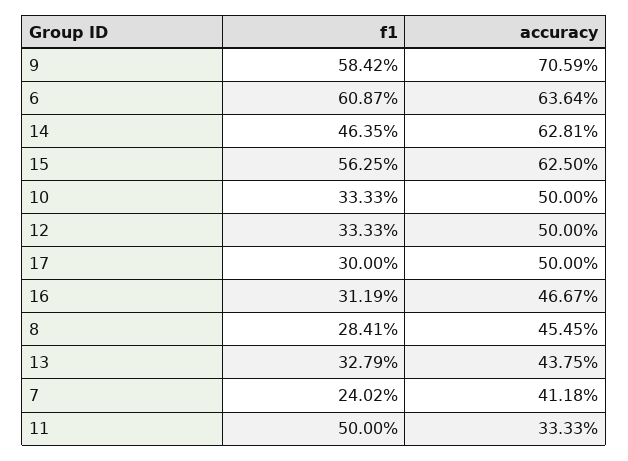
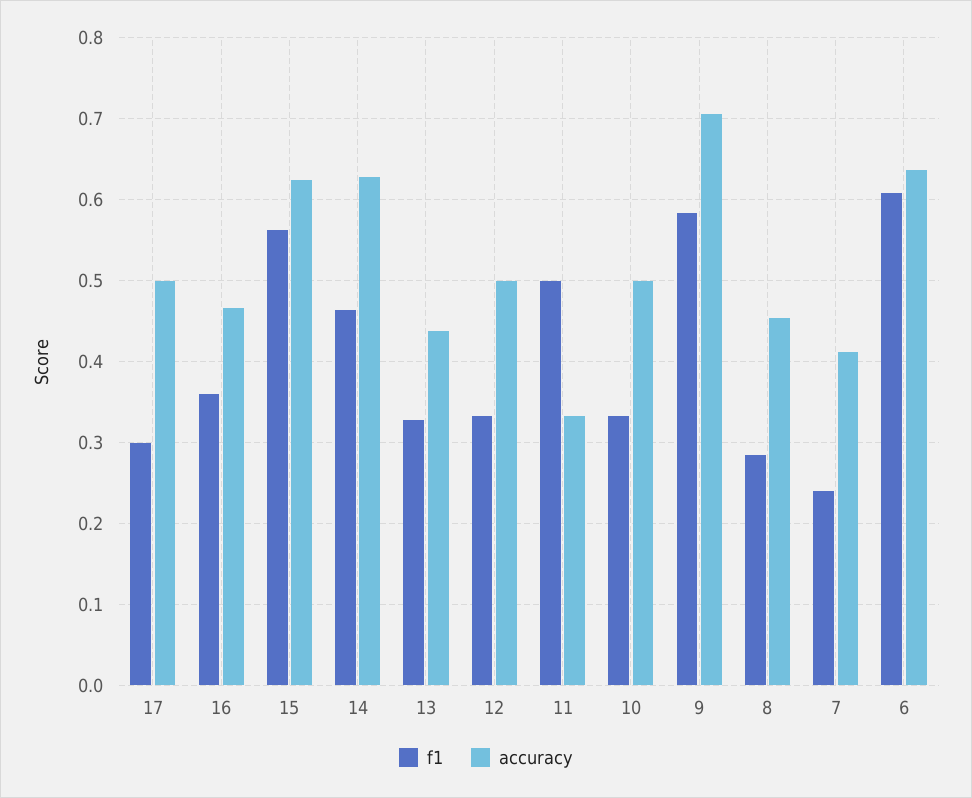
f1, 16: 0.3119 -> 0.36

